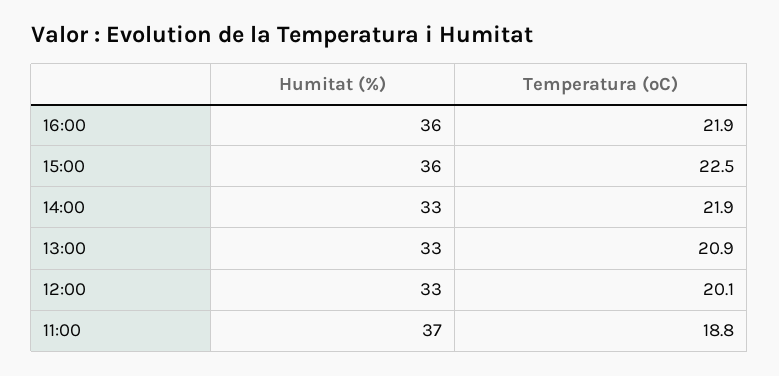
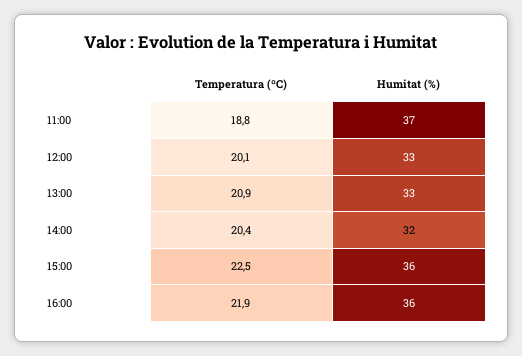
Humitat (%), 14:00: 33 -> 32
Temperatura (ºC), 14:00: 21.9 -> 20.4

